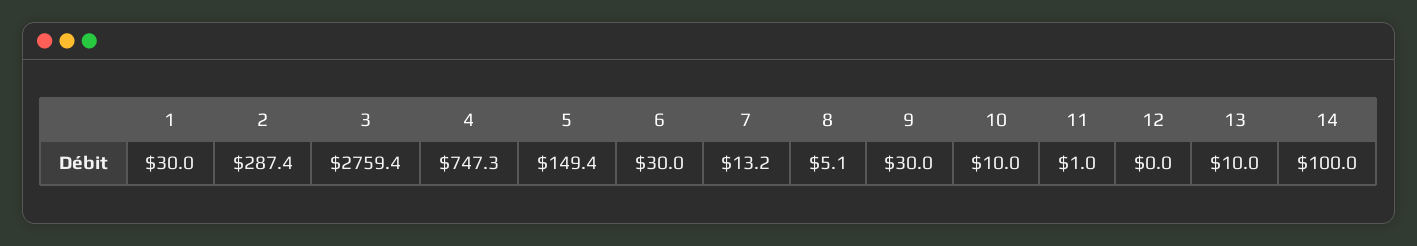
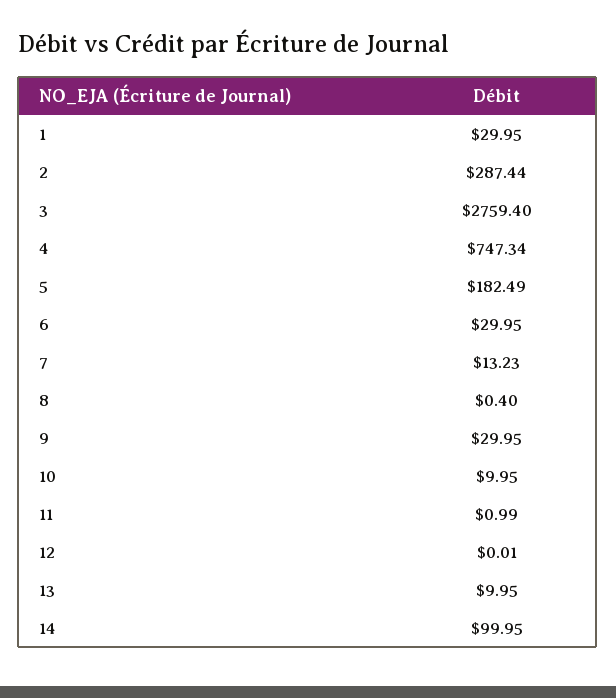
5: 149.4 -> 182.49
8: 5.1 -> 0.4

